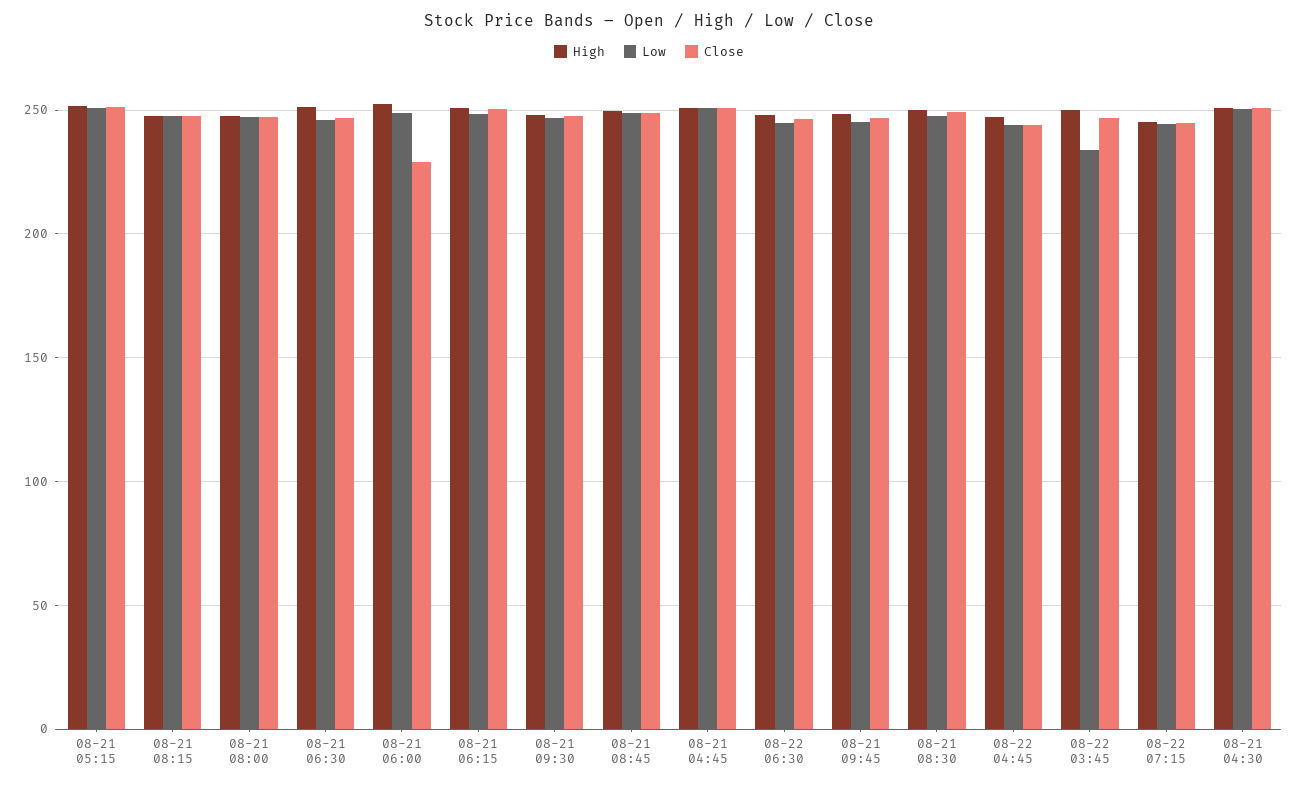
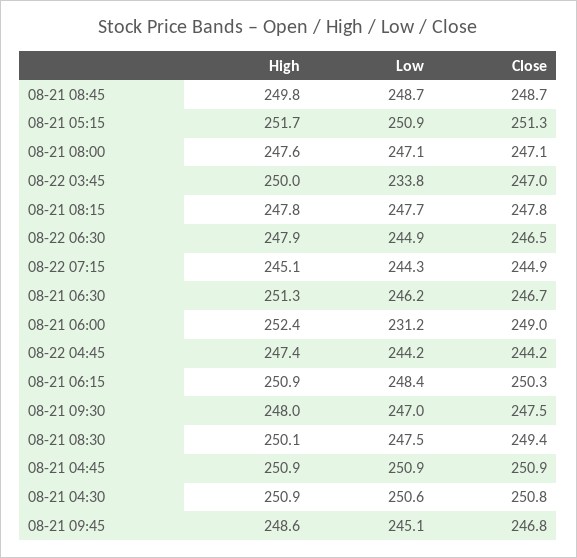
Low, 08-21 06:00: 250 -> 231.2
Close, 08-21 06:00: 230 -> 249

